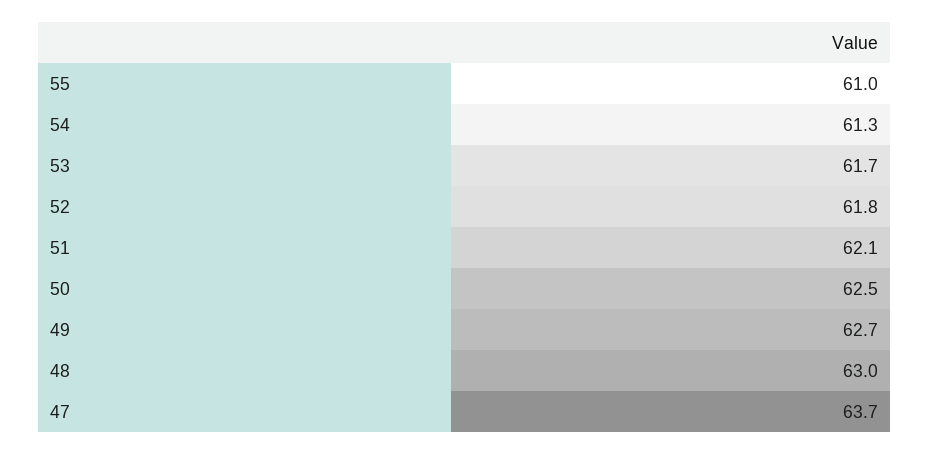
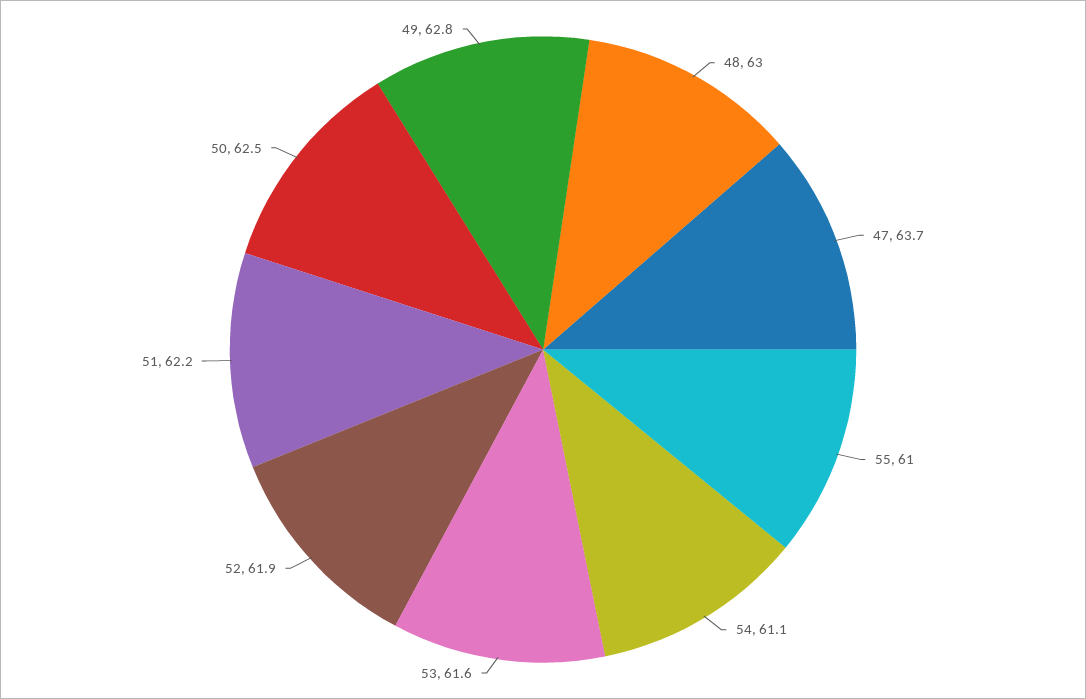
54: 61.3 -> 61.1
53: 61.7 -> 61.6
52: 61.8 -> 61.9
51: 62.1 -> 62.2
49: 62.7 -> 62.8

